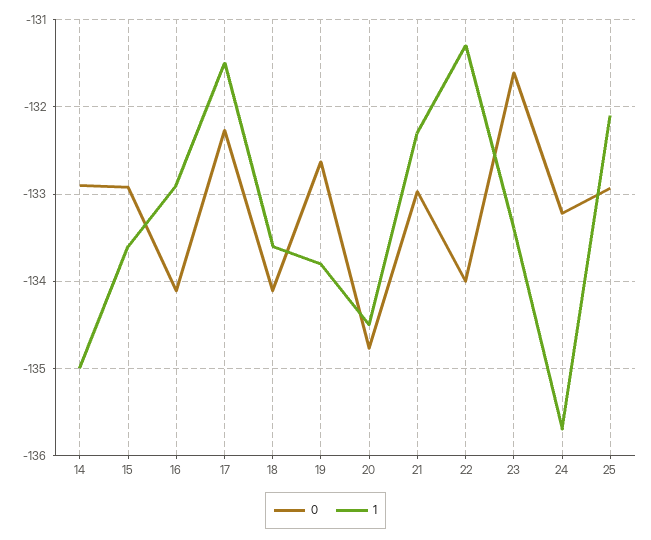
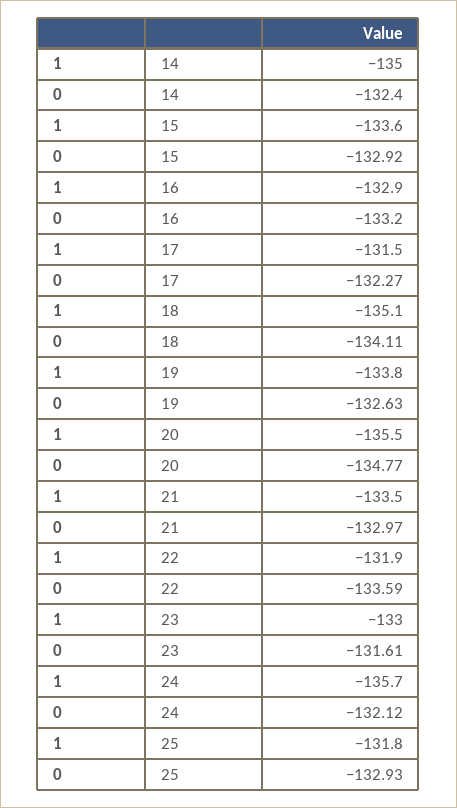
0, 14: -132.9 -> -132.4
0, 16: -134.1 -> -133.2
1, 18: -133.6 -> -135.1
1, 20: -134.5 -> -135.5
1, 21: -132.3 -> -133.5
0, 22: -134 -> -133.59
1, 22: -131.3 -> -131.9
1, 23: -133.4 -> -133
0, 24: -133.2 -> -132.12
1, 25: -132.1 -> -131.8

